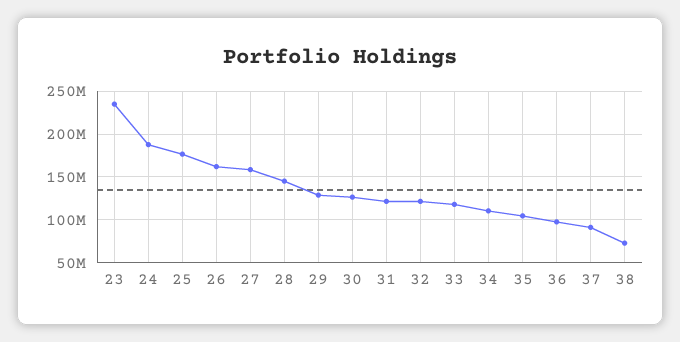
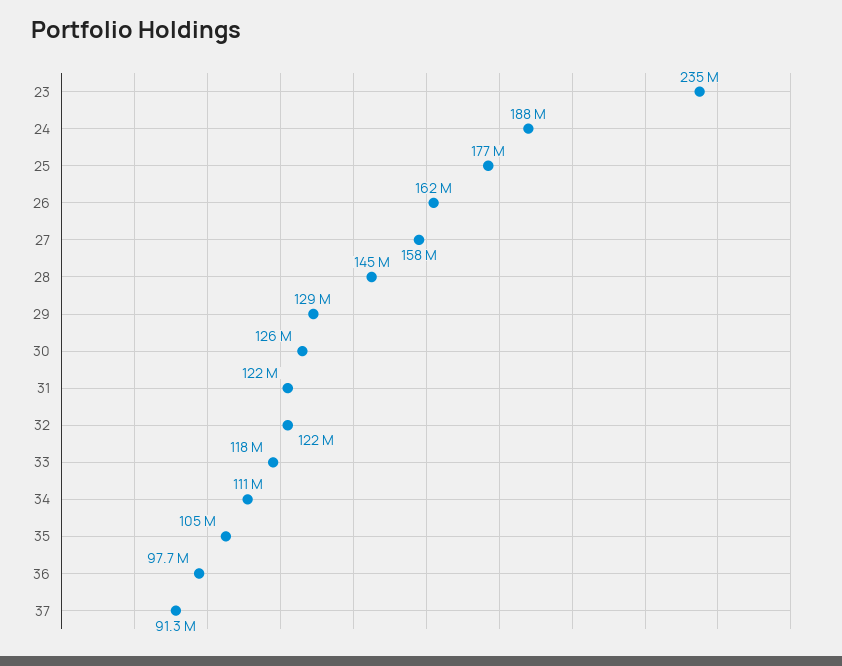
38: 70000000 -> none

